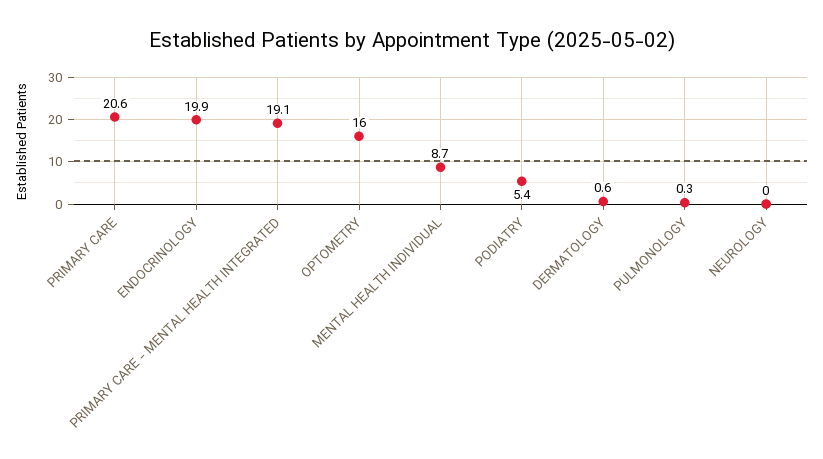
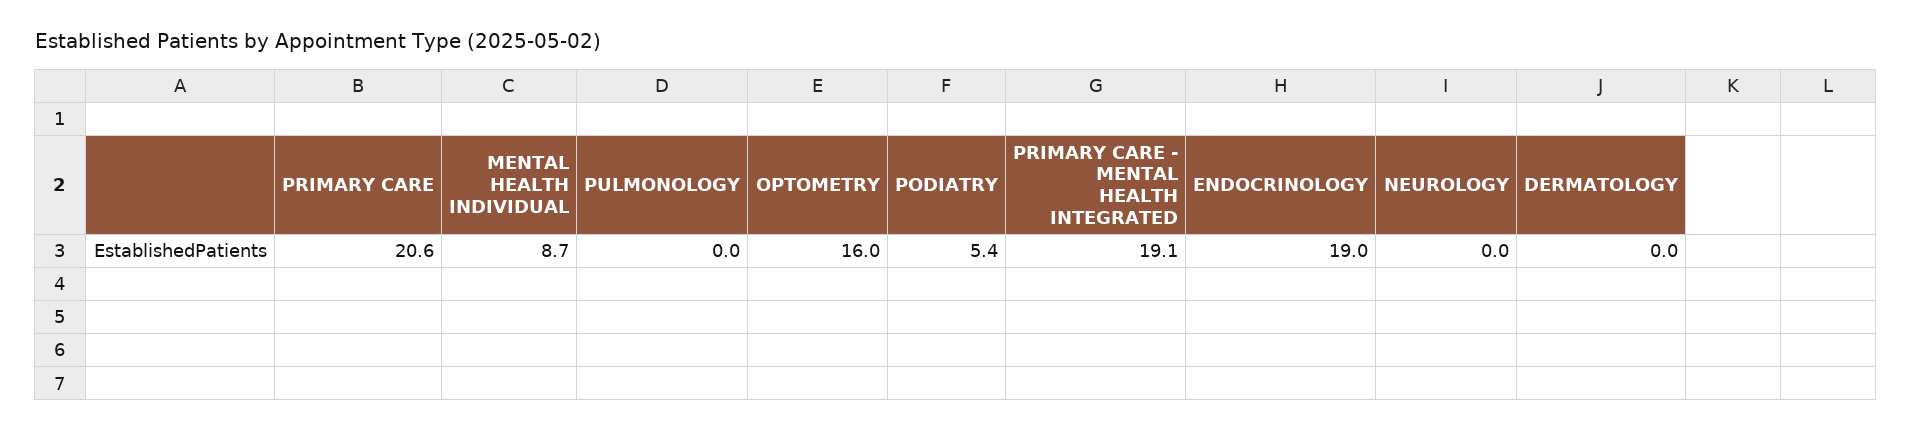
ENDOCRINOLOGY: 19.9 -> 19
DERMATOLOGY: 0.6 -> 0
PULMONOLOGY: 0.3 -> 0

